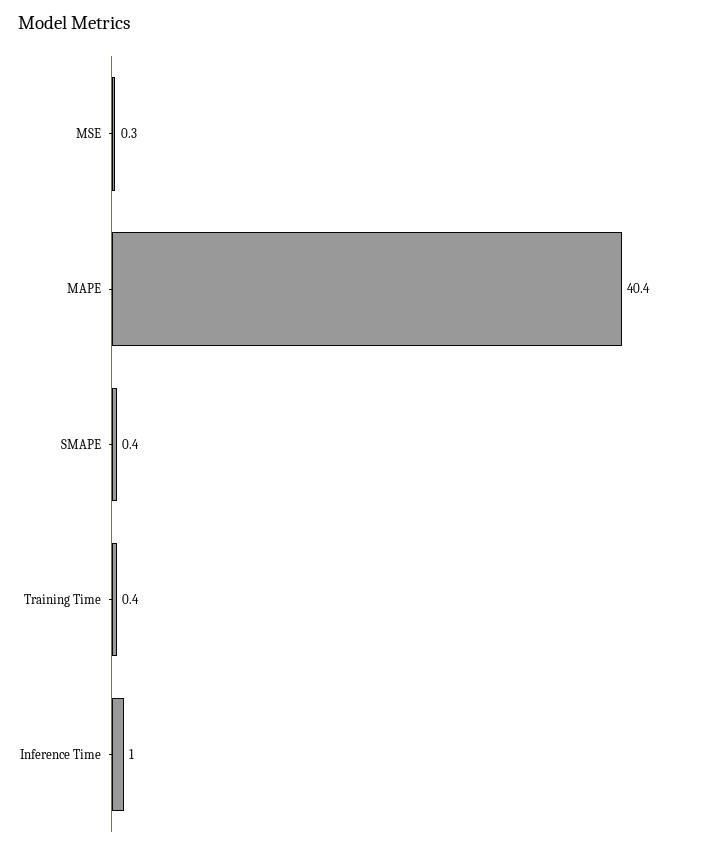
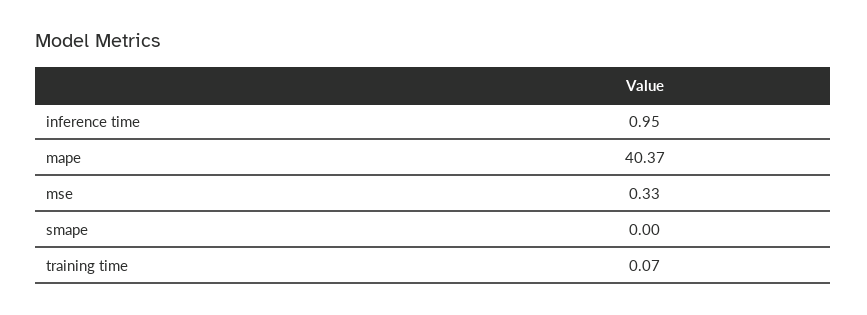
SMAPE: 0.4 -> 0
Training Time: 0.4 -> 0.07

